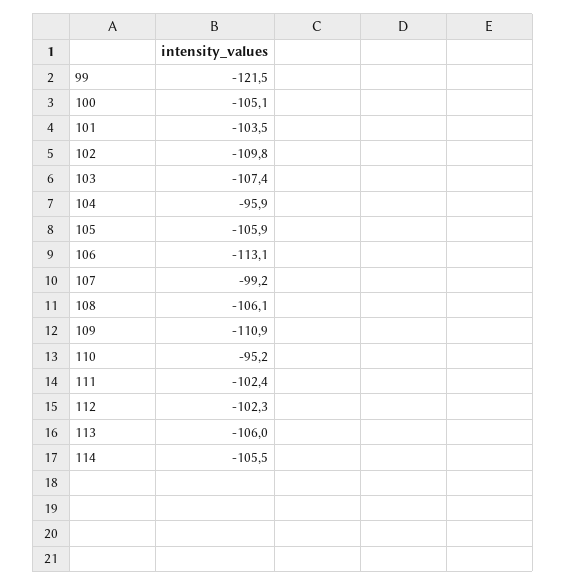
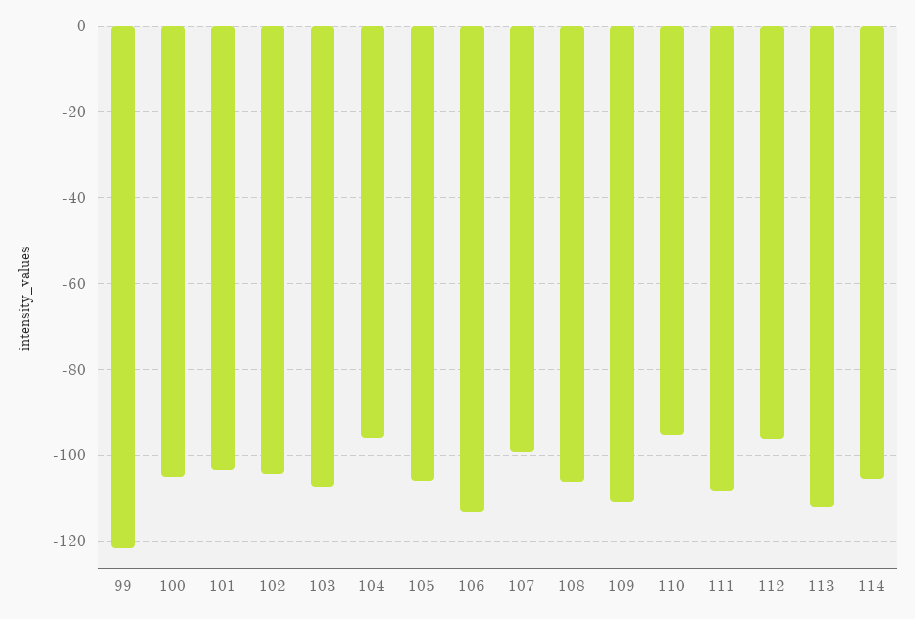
102: -109.8 -> -104
111: -102.4 -> -108
112: -102.3 -> -96
113: -106 -> -112

